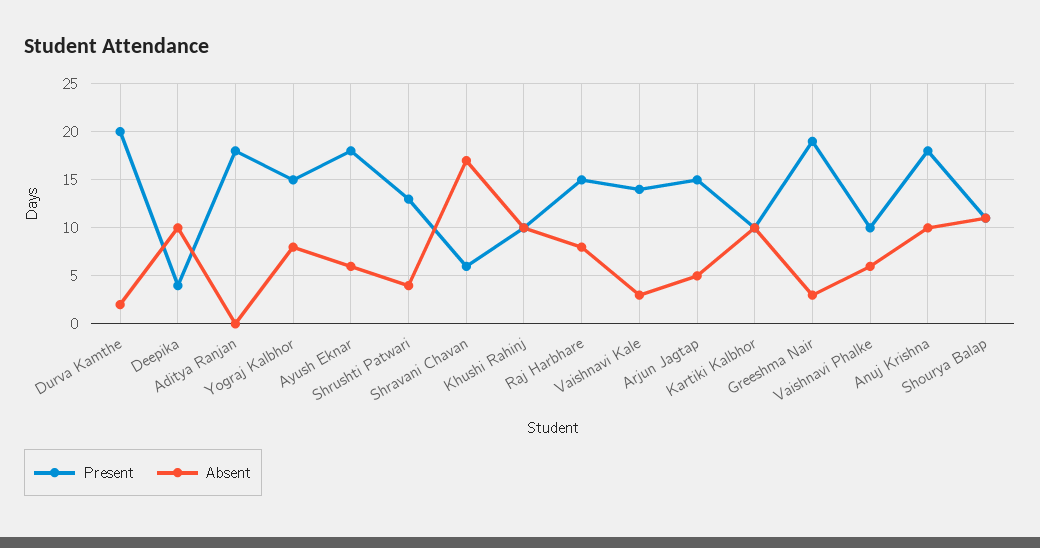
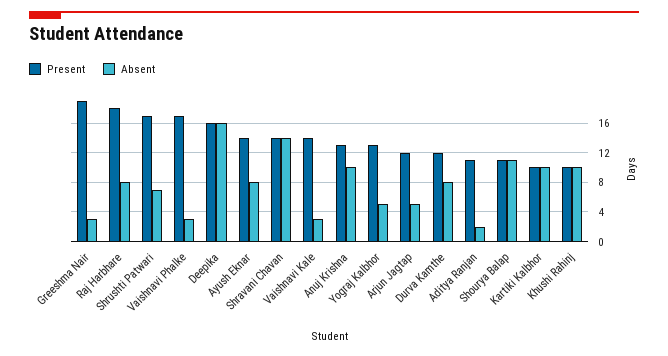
Present, Durva Kamthe: 20 -> 12
Absent, Durva Kamthe: 2 -> 8
Present, Deepika: 4 -> 16
Absent, Deepika: 10 -> 16
Present, Aditya Ranjan: 18 -> 11
Absent, Aditya Ranjan: 0 -> 2
Present, Yograj Kalbhor: 15 -> 13
Absent, Yograj Kalbhor: 8 -> 5
Present, Ayush Eknar: 18 -> 14
Absent, Ayush Eknar: 6 -> 8
Present, Shrushti Patwari: 13 -> 17
Absent, Shrushti Patwari: 4 -> 7
Present, Shravani Chavan: 6 -> 14
Absent, Shravani Chavan: 17 -> 14
Present, Raj Harbhare: 15 -> 18
Present, Arjun Jagtap: 15 -> 12
Present, Vaishnavi Phalke: 10 -> 17
Absent, Vaishnavi Phalke: 6 -> 3
Present, Anuj Krishna: 18 -> 13

